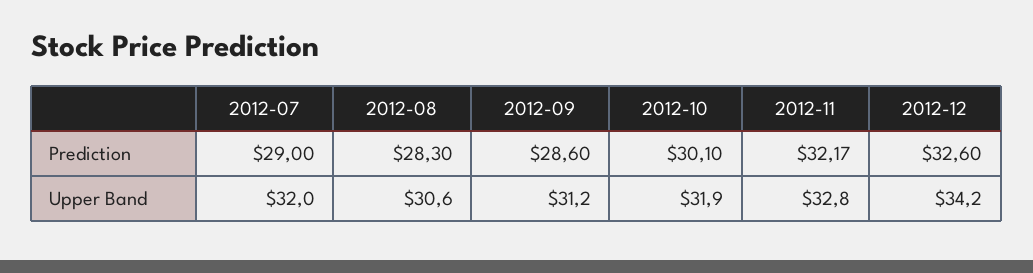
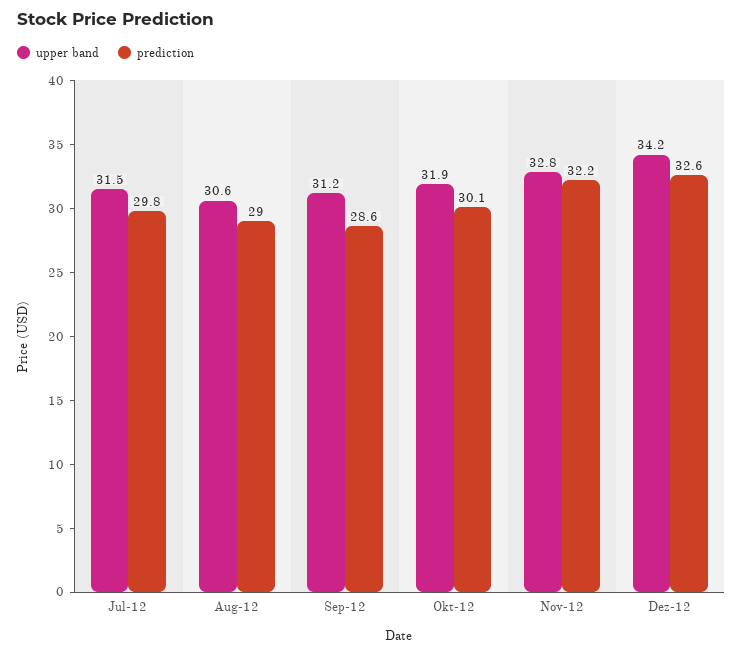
Prediction, 2012-07: 29 -> 29.8
Prediction, 2012-08: 28.3 -> 29
Upper Band, 2012-07: 32 -> 31.5

